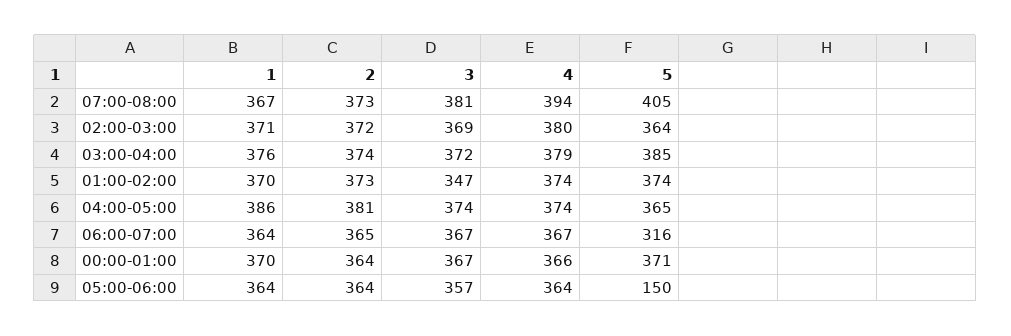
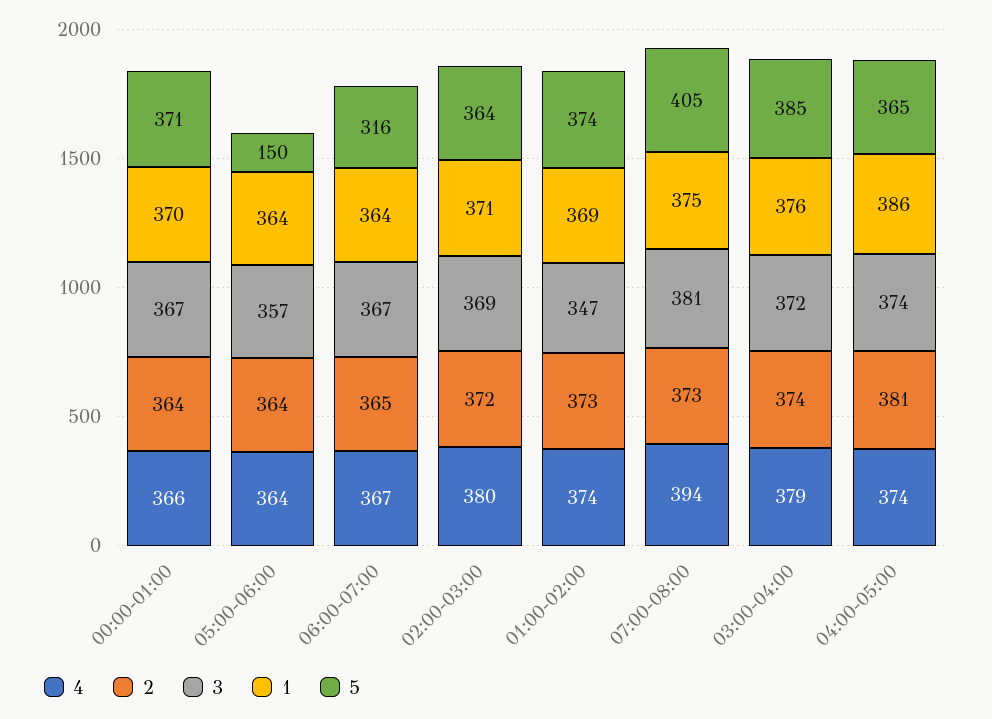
1, 07:00-08:00: 367 -> 375
1, 01:00-02:00: 370 -> 369

